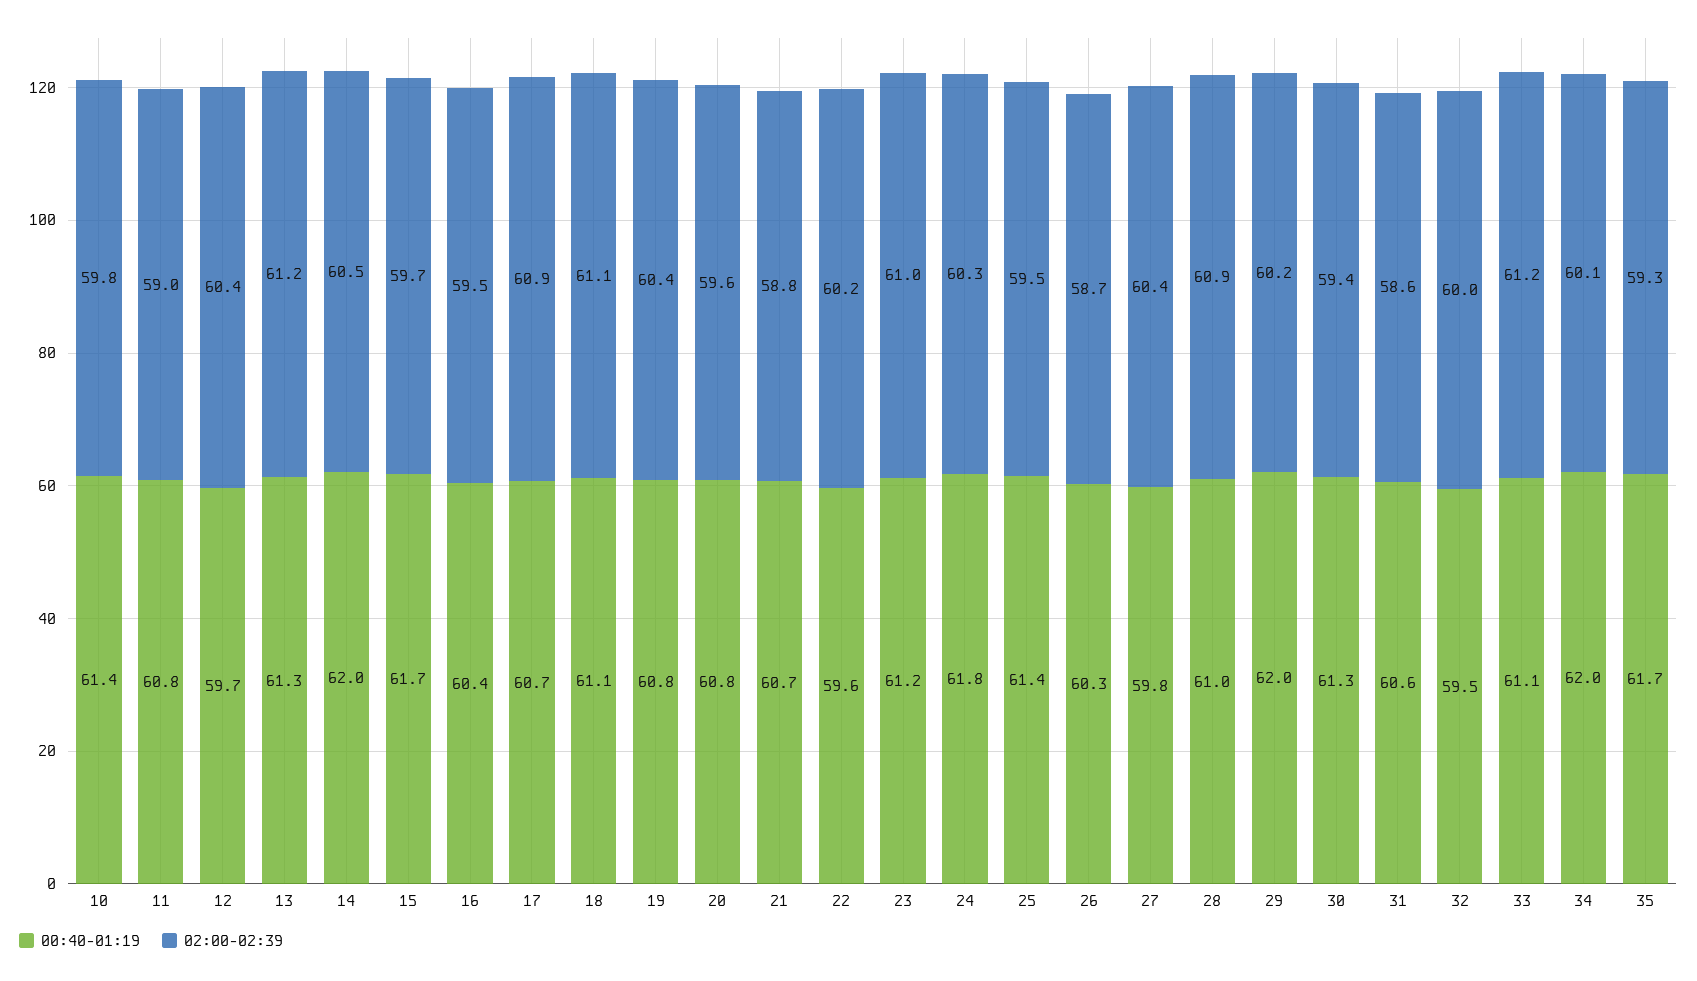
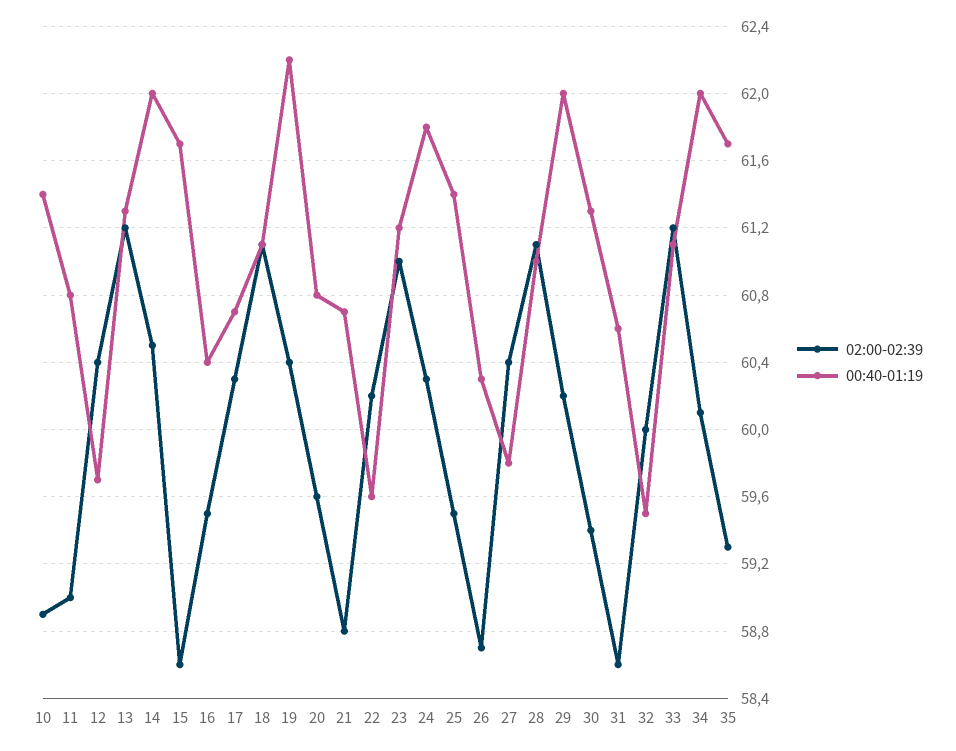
02:00-02:39, 10: 59.8 -> 58.9
02:00-02:39, 15: 59.7 -> 58.6
02:00-02:39, 17: 60.9 -> 60.3
00:40-01:19, 19: 60.8 -> 62.2
02:00-02:39, 28: 60.9 -> 61.1

